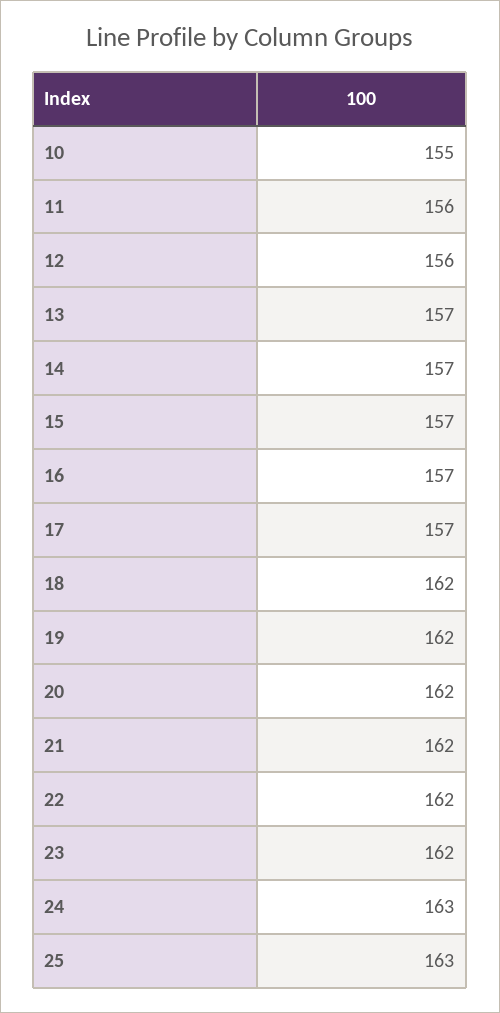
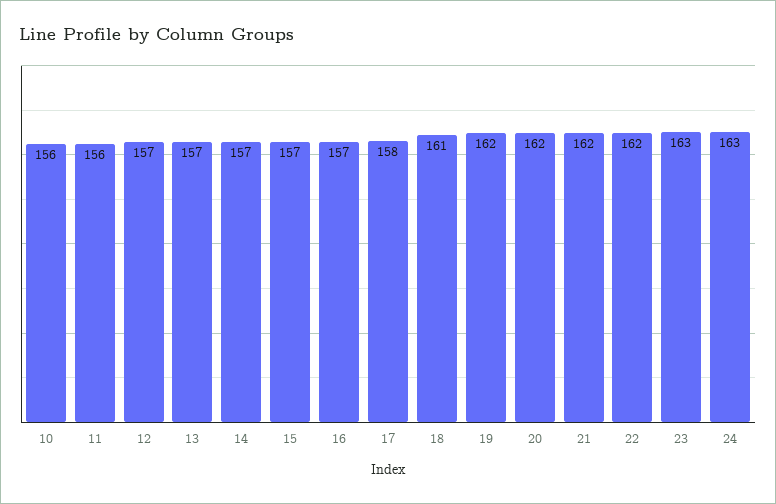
10: 155 -> 156
12: 156 -> 157
17: 157 -> 158
18: 162 -> 161
23: 162 -> 163
25: 163 -> none

